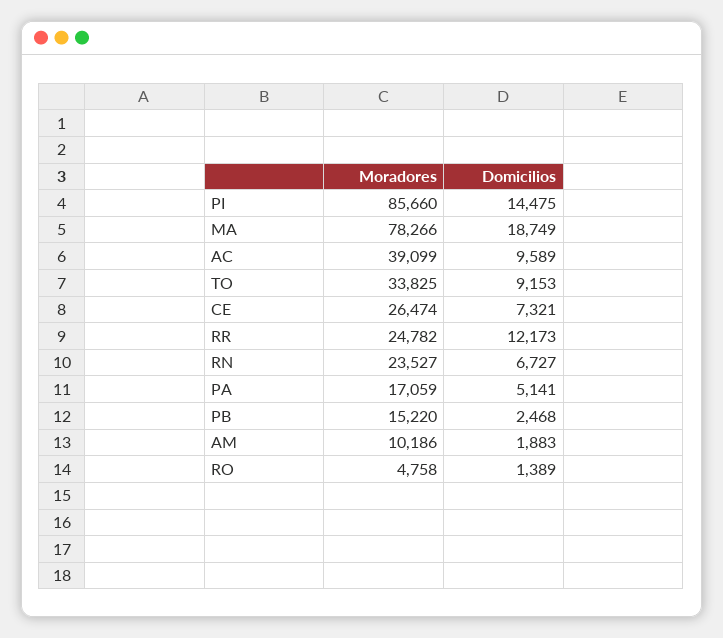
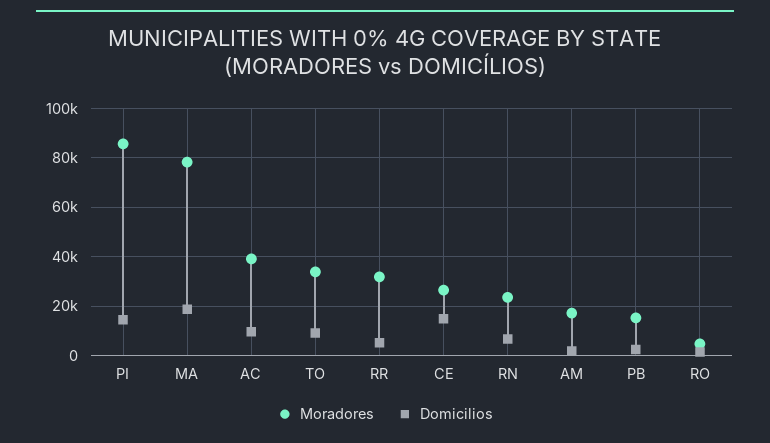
Domicilios, CE: 7321 -> 15000
Moradores, RR: 24782 -> 32500
Domicilios, RR: 12173 -> 5000
Moradores, PA: 17059 -> none
Domicilios, PA: 5141 -> none
Moradores, AM: 10186 -> 17500

